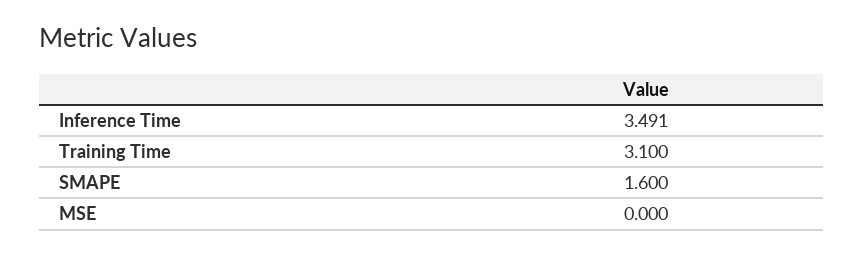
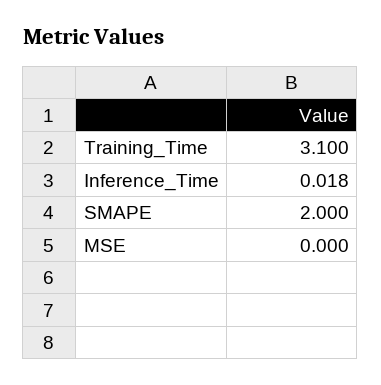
Inference Time: 3.491 -> 0.018
SMAPE: 1.6 -> 2

